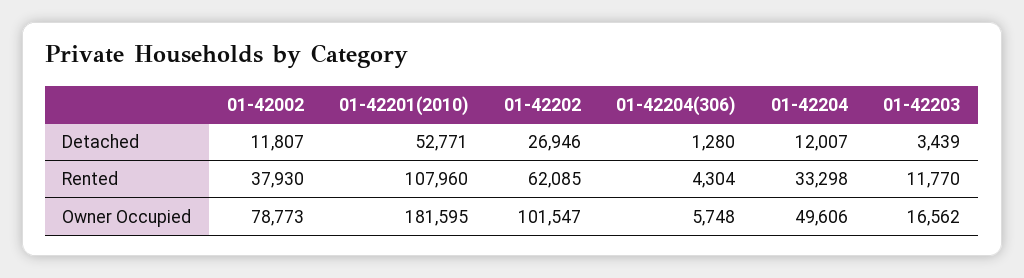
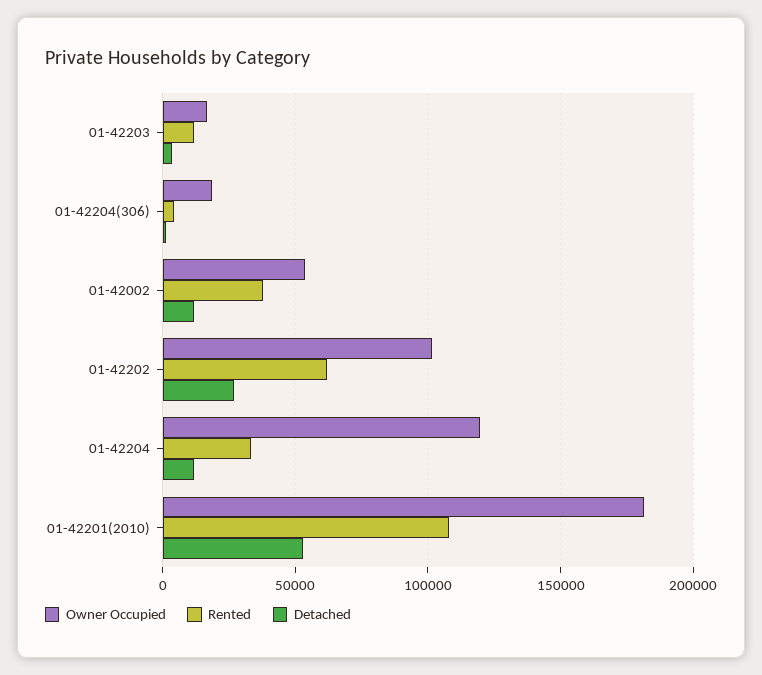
Owner Occupied, 01-42002: 78773 -> 55000
Owner Occupied, 01-42204(306): 5748 -> 20000
Owner Occupied, 01-42204: 49606 -> 120000

